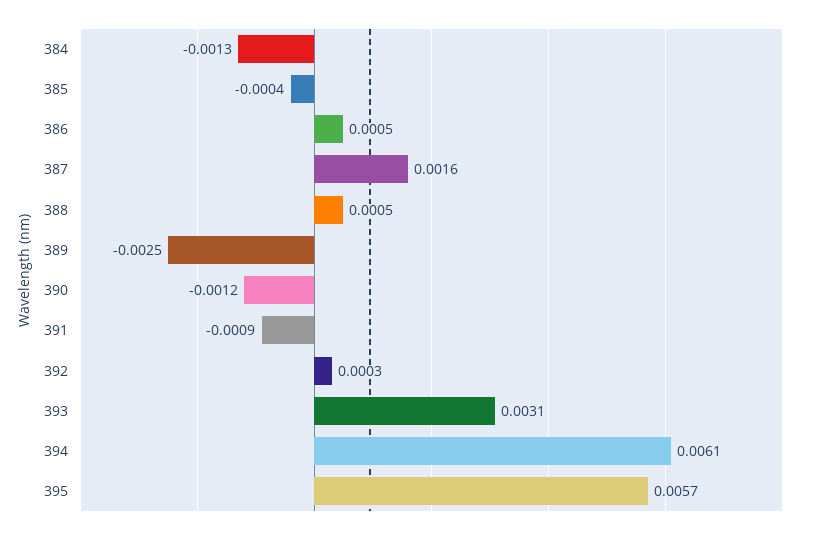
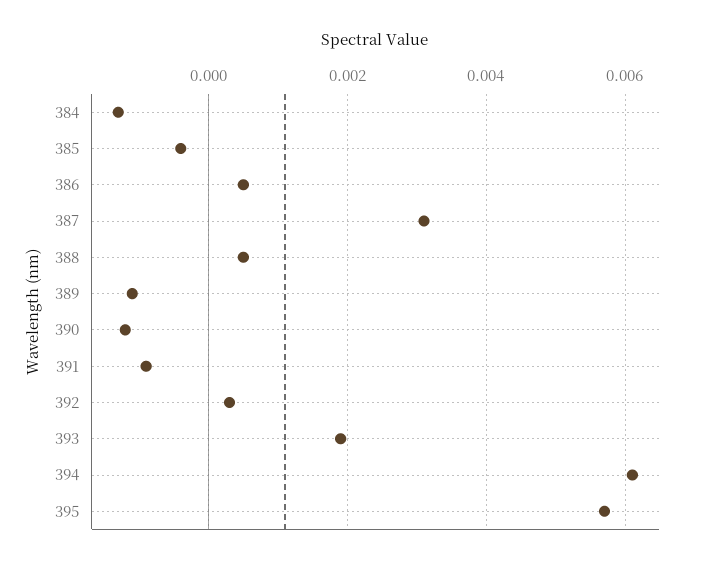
387: 0.0016 -> 0.003
389: -0.0025 -> -0.001
393: 0.0031 -> 0.002

